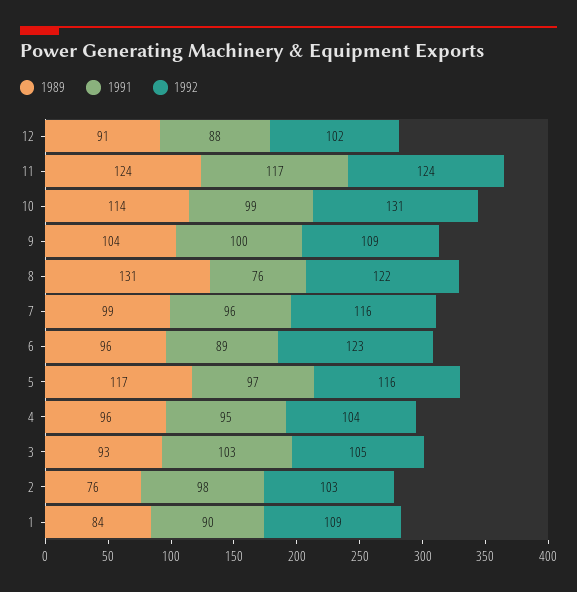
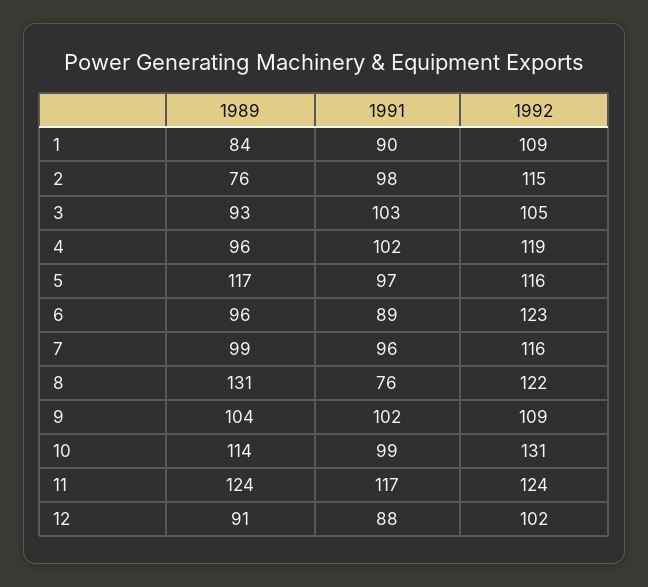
1991, 9: 100 -> 102
1991, 4: 95 -> 102
1992, 4: 104 -> 119
1992, 2: 103 -> 115

